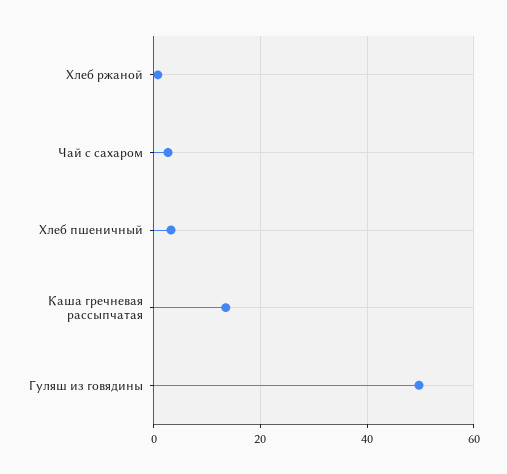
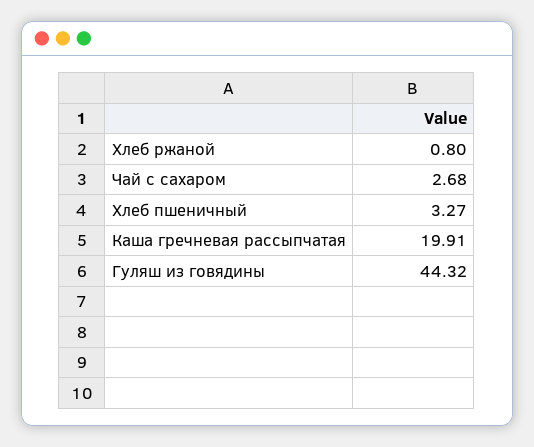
Каша гречневая рассыпчатая: 14 -> 19.91
Гуляш из говядины: 50 -> 44.32

